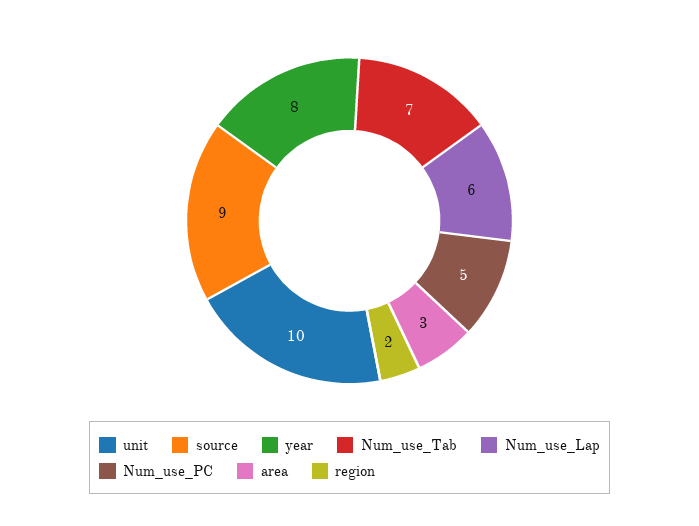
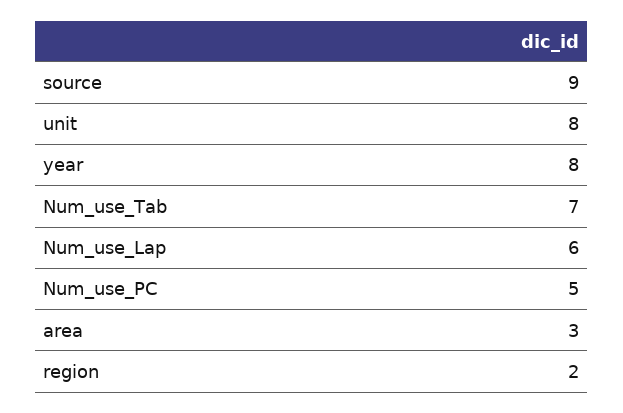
unit: 10 -> 8

